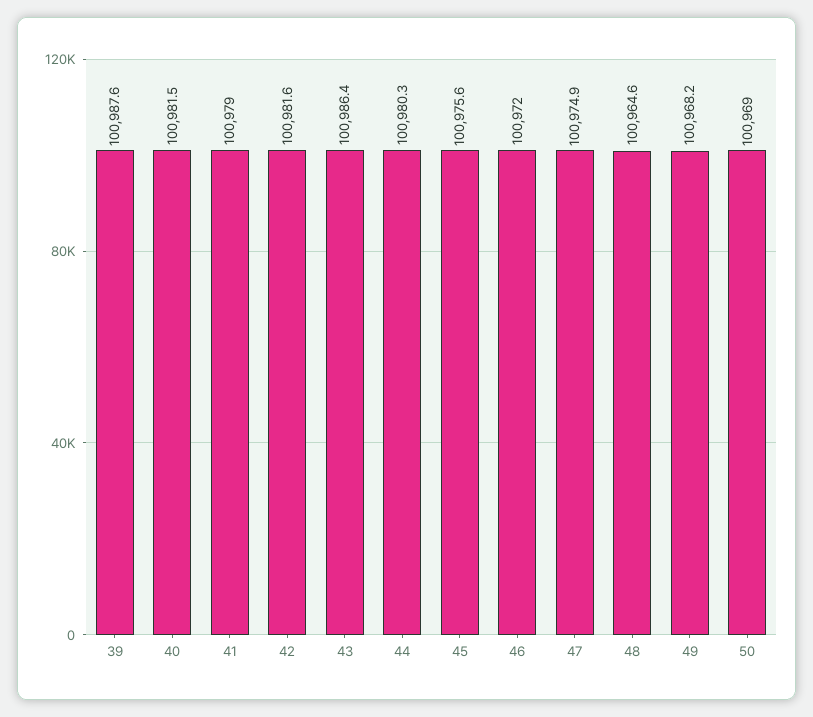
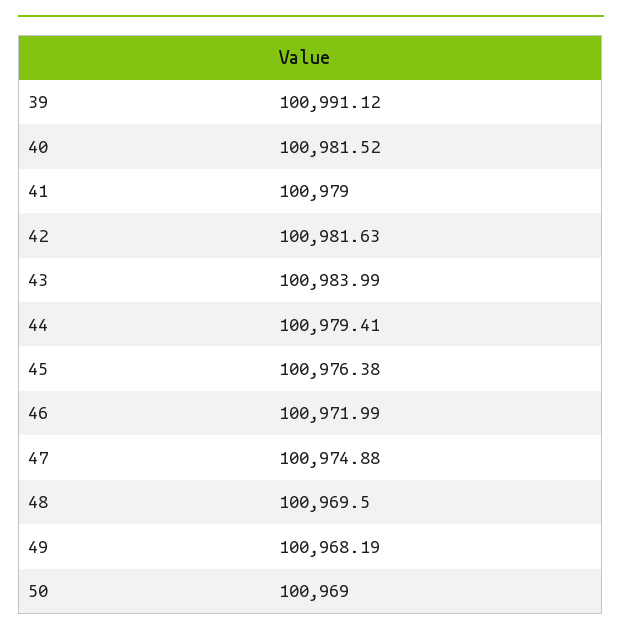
39: 100987.6 -> 100991.12
43: 100986.4 -> 100983.99
44: 100980.3 -> 100979.41
45: 100975.6 -> 100976.38
48: 100964.6 -> 100969.5

